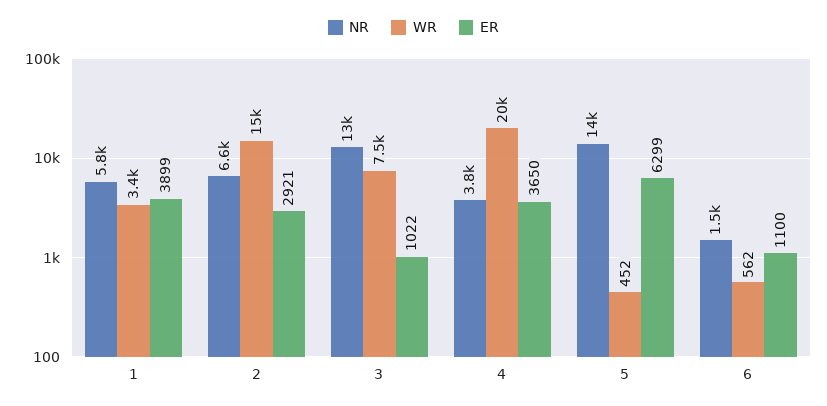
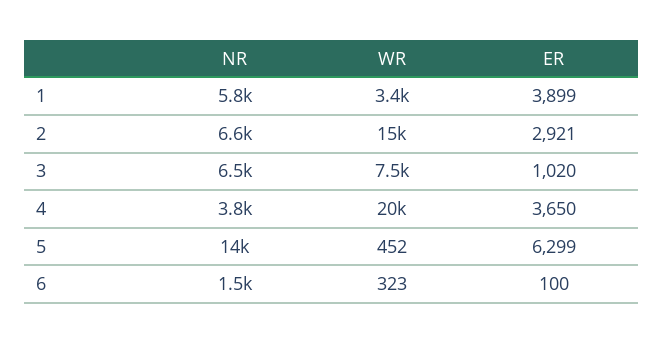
NR, 3: 13000 -> 6500
ER, 3: 1022 -> 1020
WR, 6: 562 -> 323
ER, 6: 1100 -> 100

